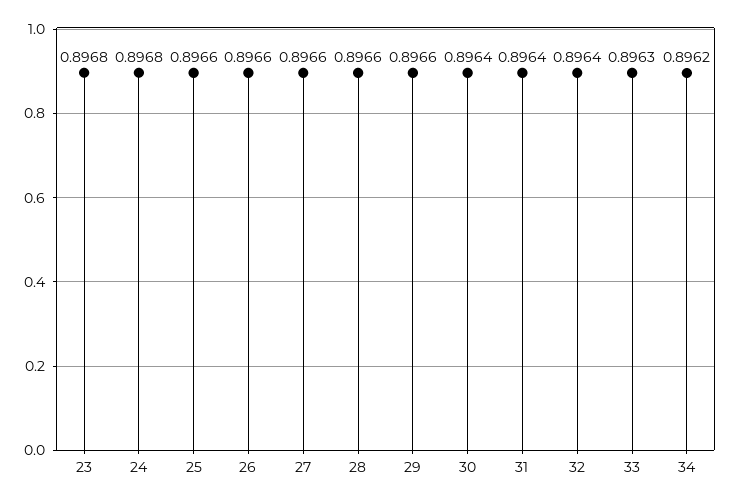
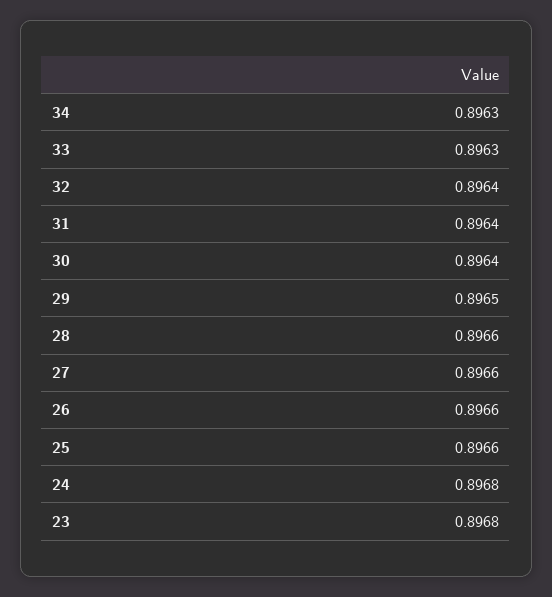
29: 0.8966 -> 0.8965
34: 0.8962 -> 0.8963

